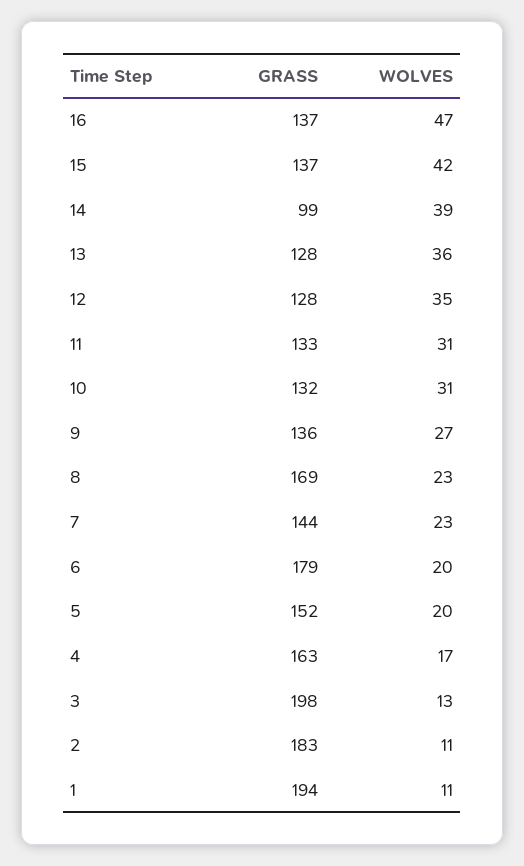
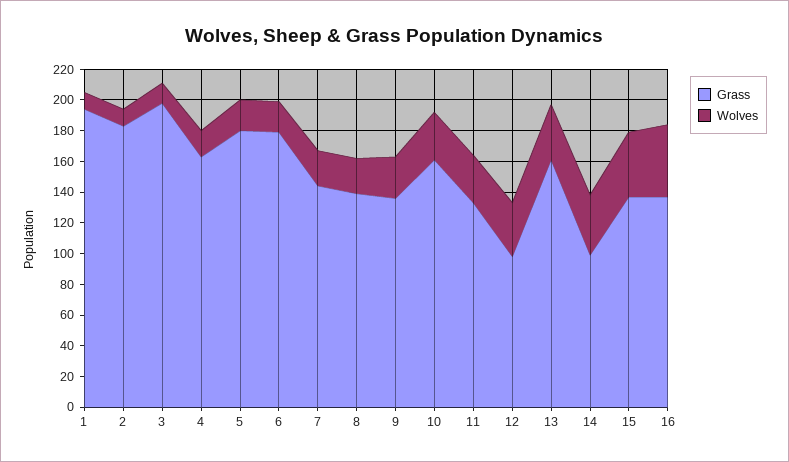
GRASS, 13: 128 -> 160
GRASS, 12: 128 -> 100
GRASS, 10: 132 -> 160
GRASS, 8: 169 -> 140
GRASS, 5: 152 -> 180

